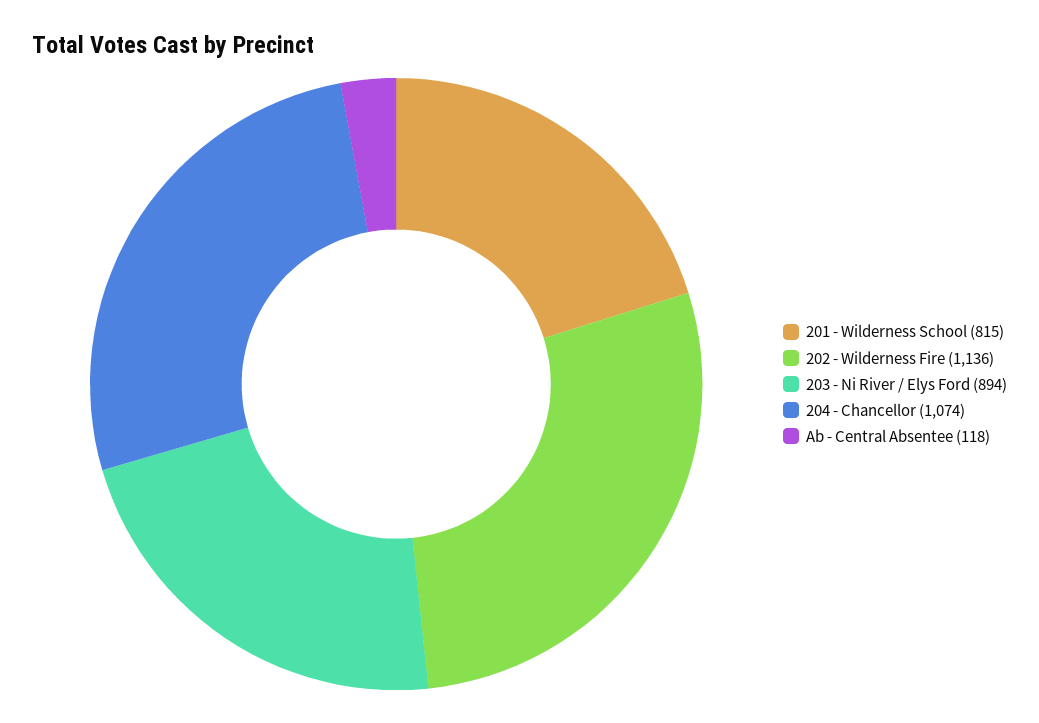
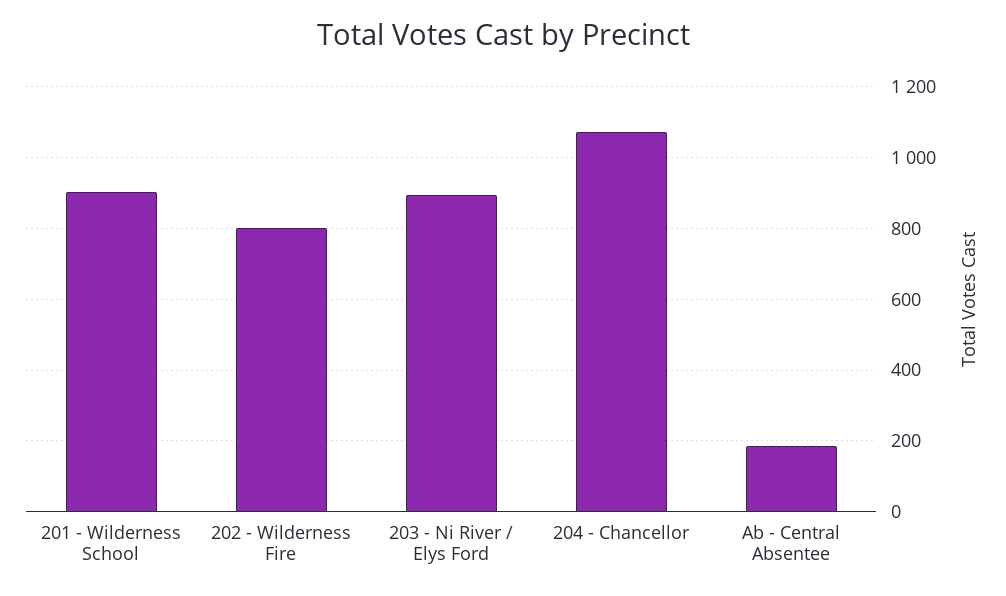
201 - Wilderness School: 815 -> 900
202 - Wilderness Fire: 1136 -> 800
Ab - Central Absentee: 118 -> 180

